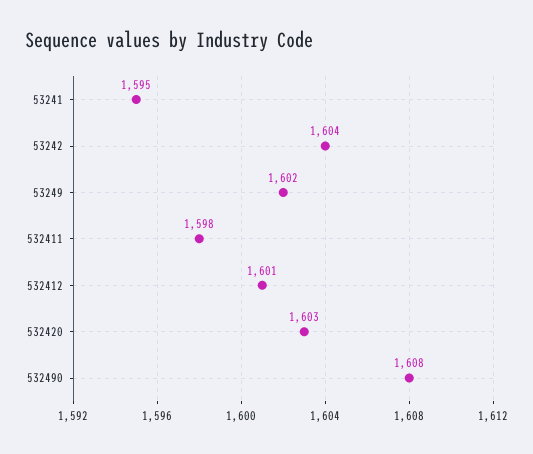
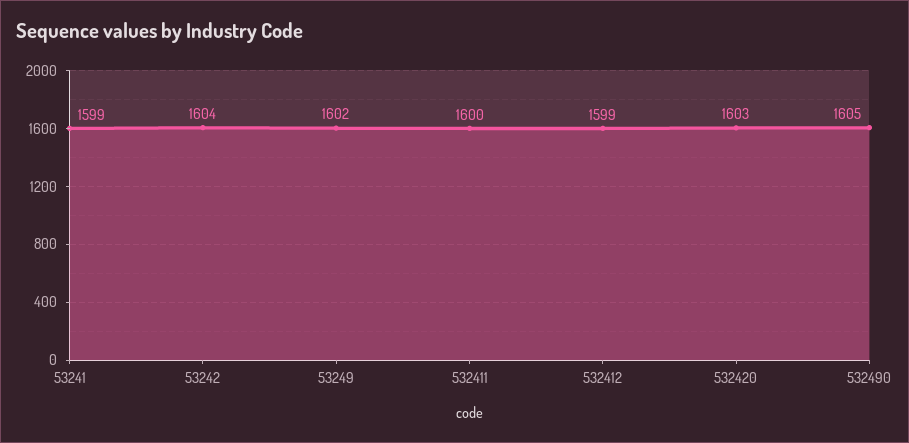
53241: 1595 -> 1599
532411: 1598 -> 1600
532412: 1601 -> 1599
532490: 1608 -> 1605

